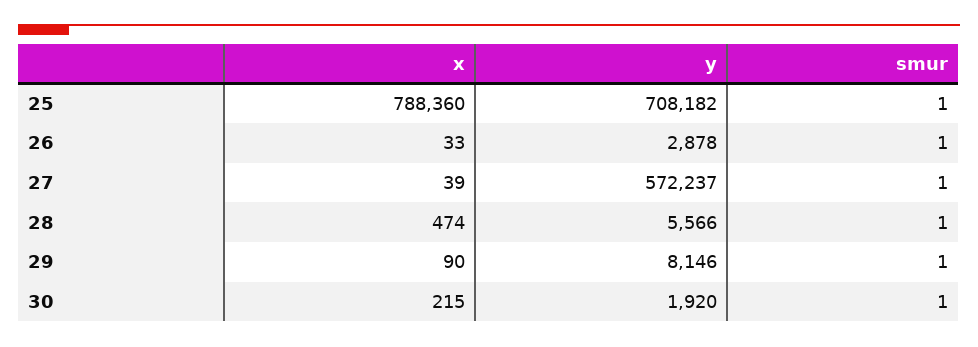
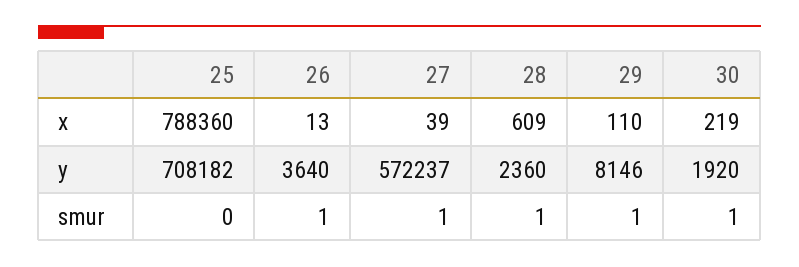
smur, 25: 1 -> 0
x, 26: 33 -> 13
y, 26: 2878 -> 3640
x, 28: 474 -> 609
y, 28: 5566 -> 2360
x, 29: 90 -> 110
x, 30: 215 -> 219

